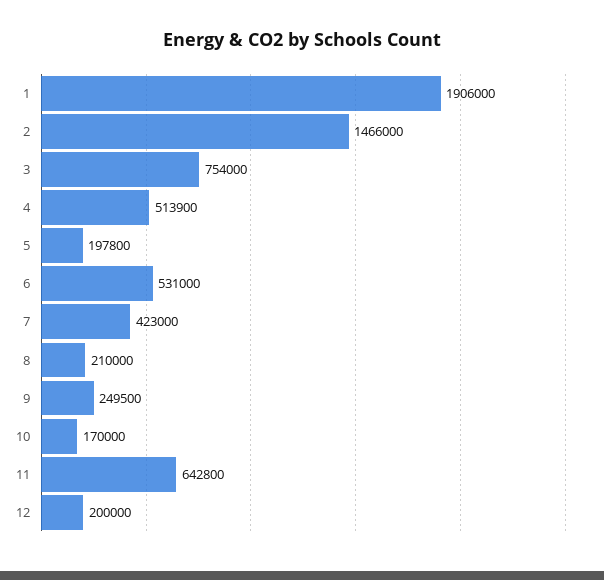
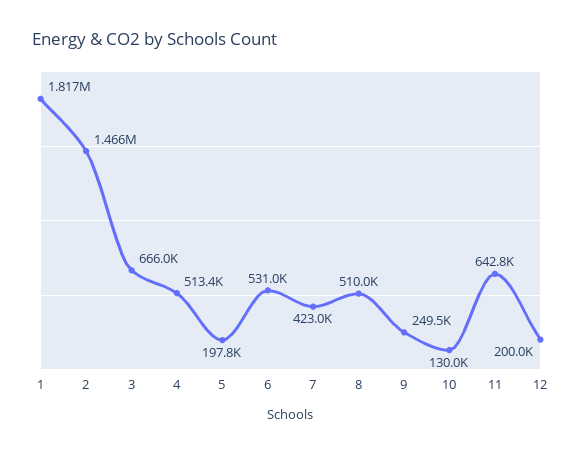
1: 1906000 -> 1817000
3: 754000 -> 666000
4: 513900 -> 513400
8: 210000 -> 510000
10: 170000 -> 130000

